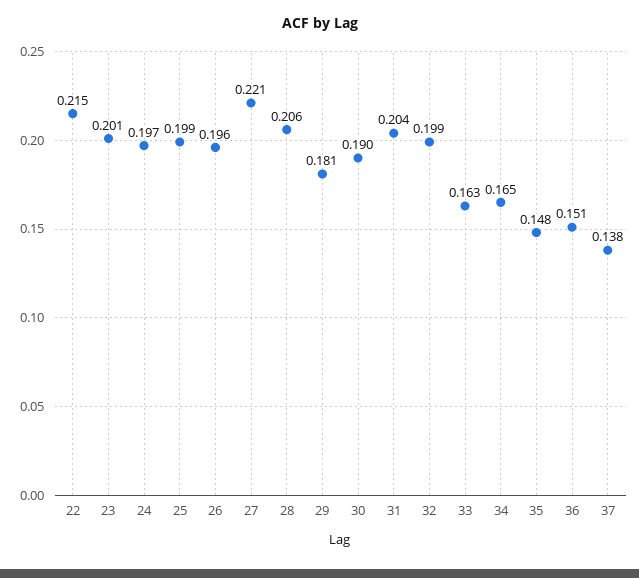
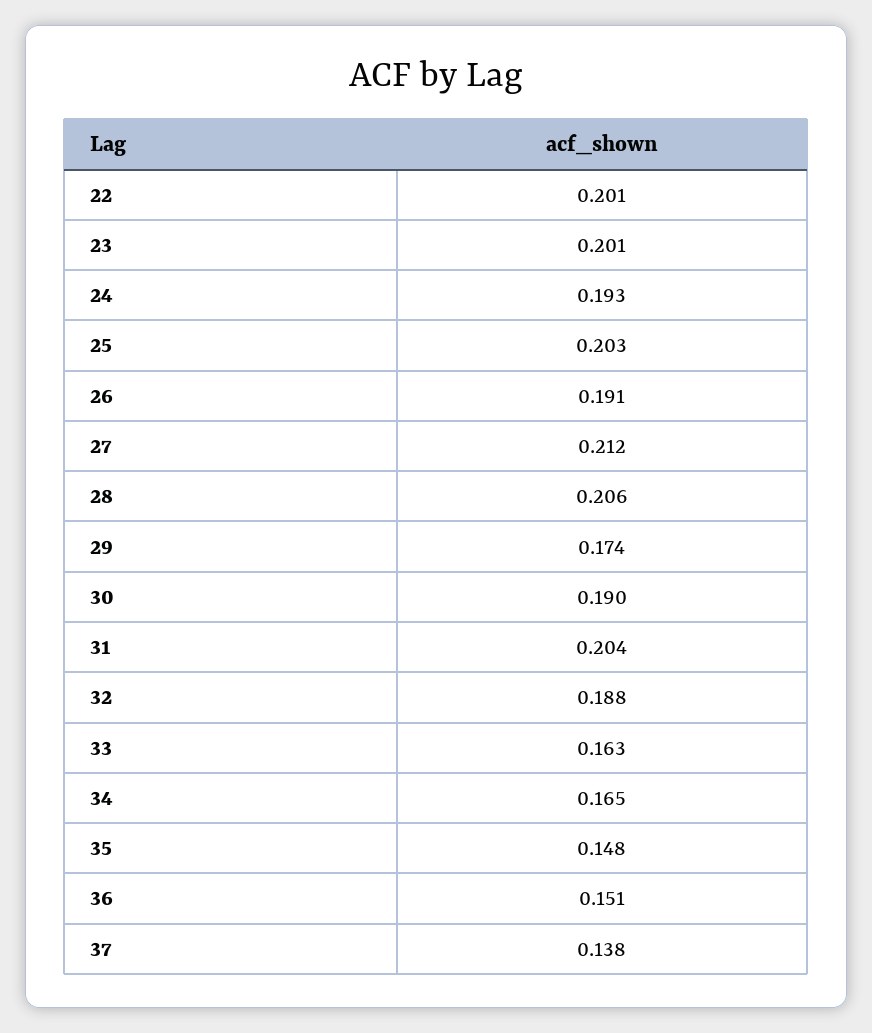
22: 0.215 -> 0.201
24: 0.197 -> 0.193
25: 0.199 -> 0.203
26: 0.196 -> 0.191
27: 0.221 -> 0.212
29: 0.181 -> 0.174
32: 0.199 -> 0.188

